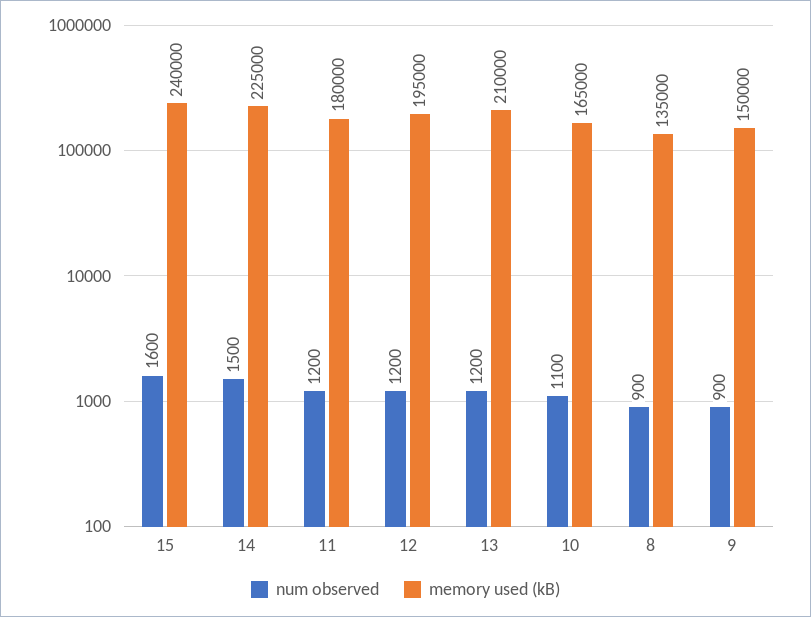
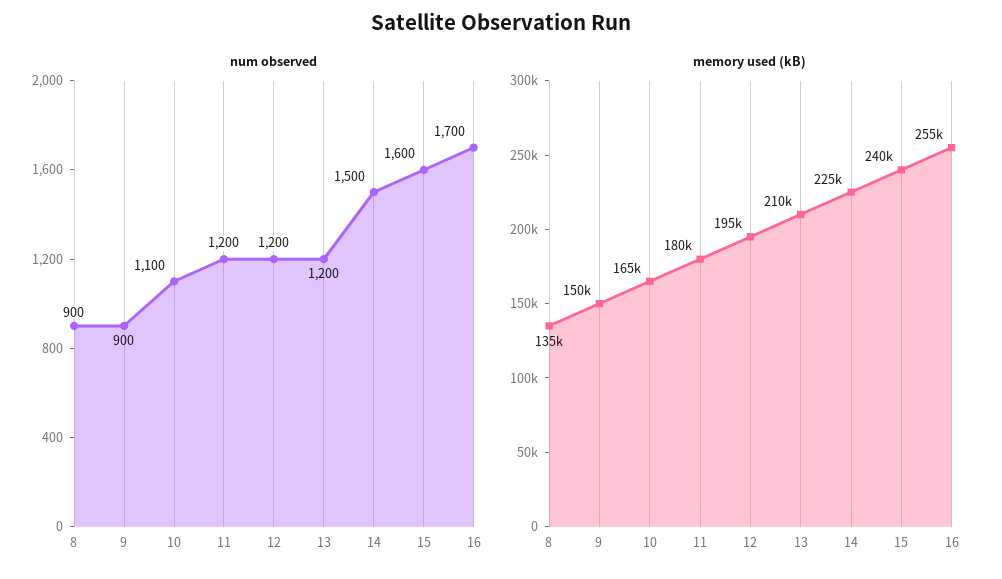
num observed, 16: none -> 1700
memory used (kB), 16: none -> 255000

